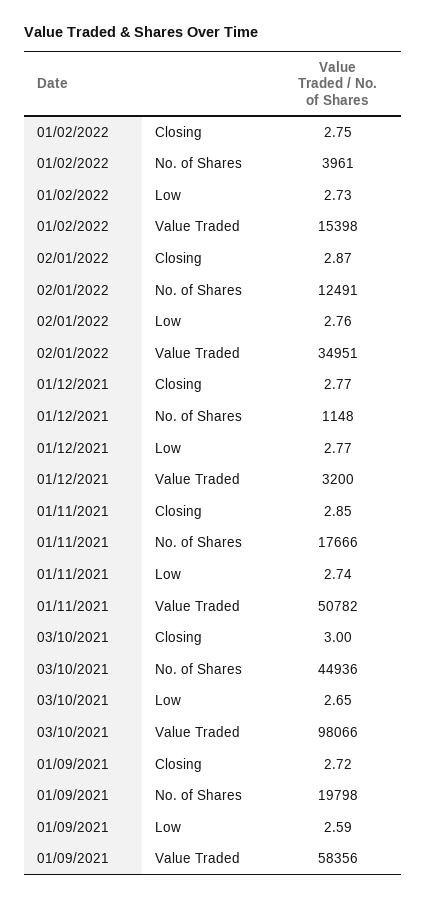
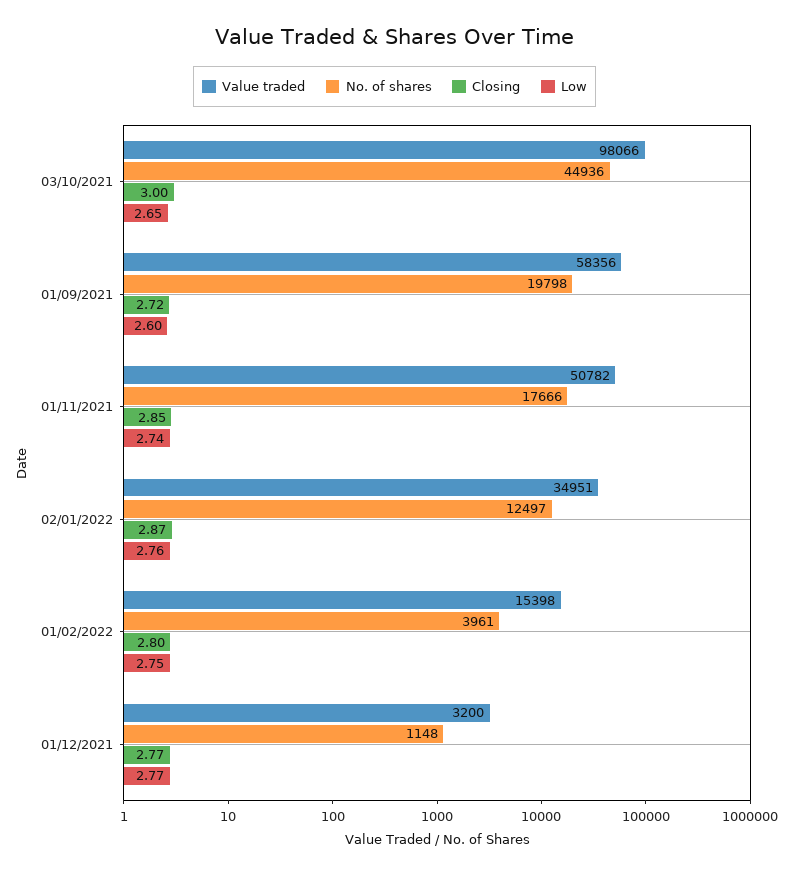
Closing, 01/02/2022: 2.75 -> 2.8
Low, 01/02/2022: 2.73 -> 2.75
No. of Shares, 02/01/2022: 12491 -> 12497
Low, 01/09/2021: 2.59 -> 2.6

